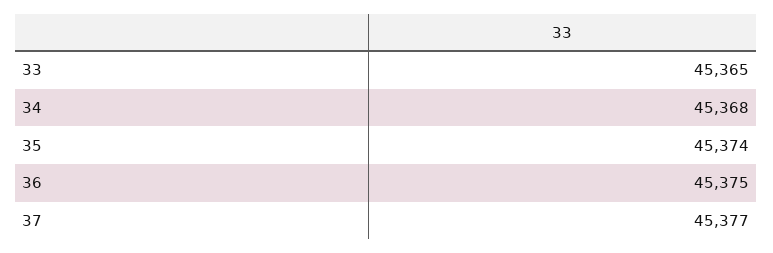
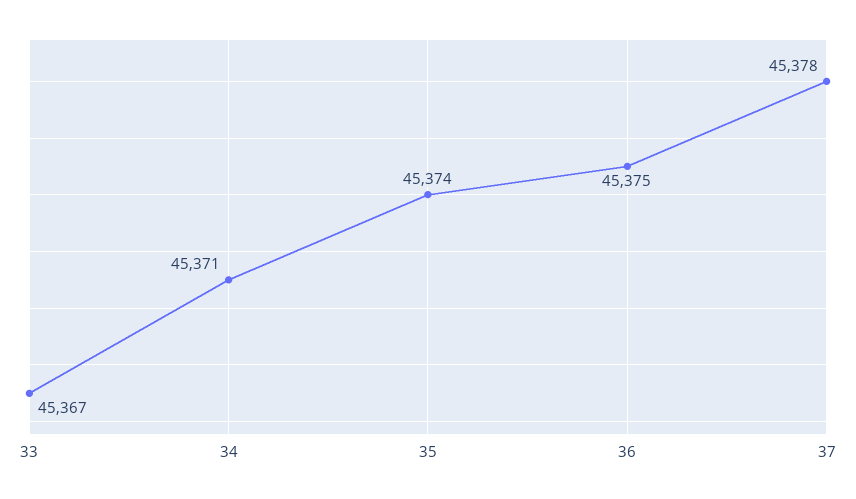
33: 45365 -> 45367
34: 45368 -> 45371
37: 45377 -> 45378

